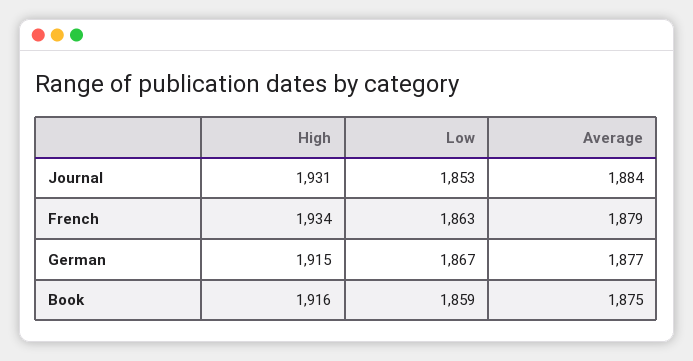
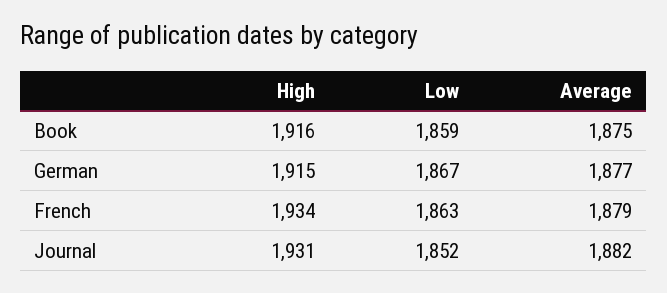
Low, Journal: 1853 -> 1852
Average, Journal: 1884 -> 1882

